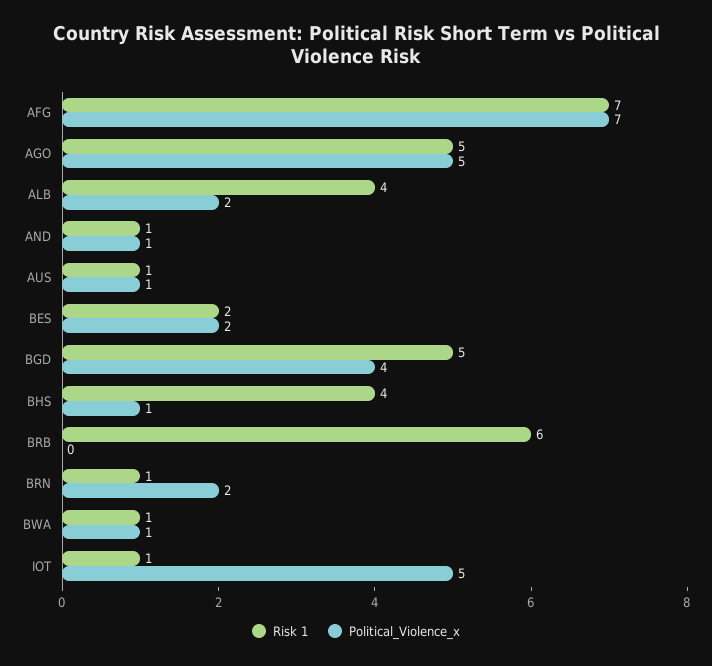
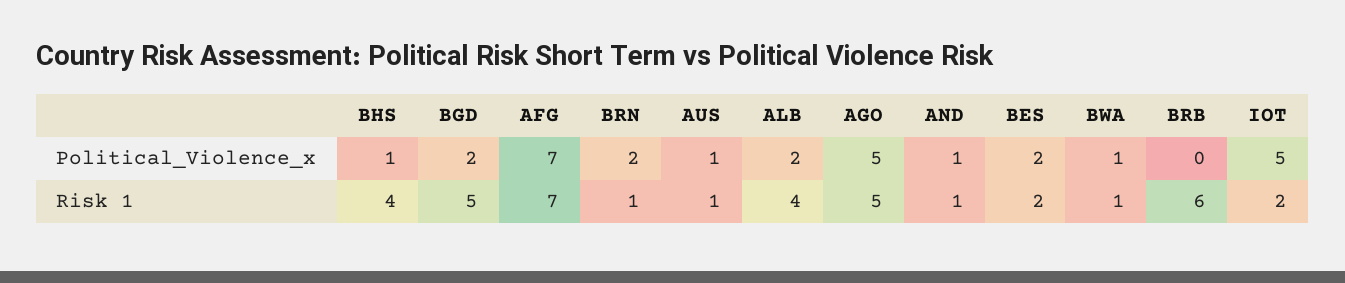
Political_Violence_x, BGD: 4 -> 2
Risk 1, IOT: 1 -> 2

